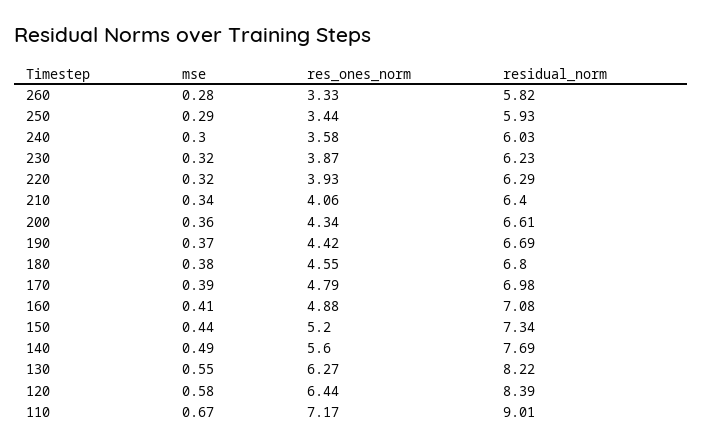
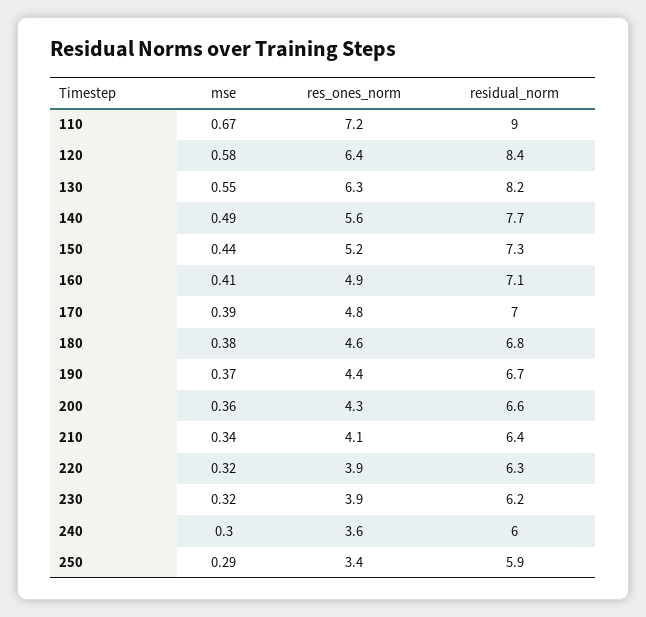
mse, 260: 0.28 -> none
res_ones_norm, 260: 3.33 -> none
residual_norm, 260: 5.82 -> none

